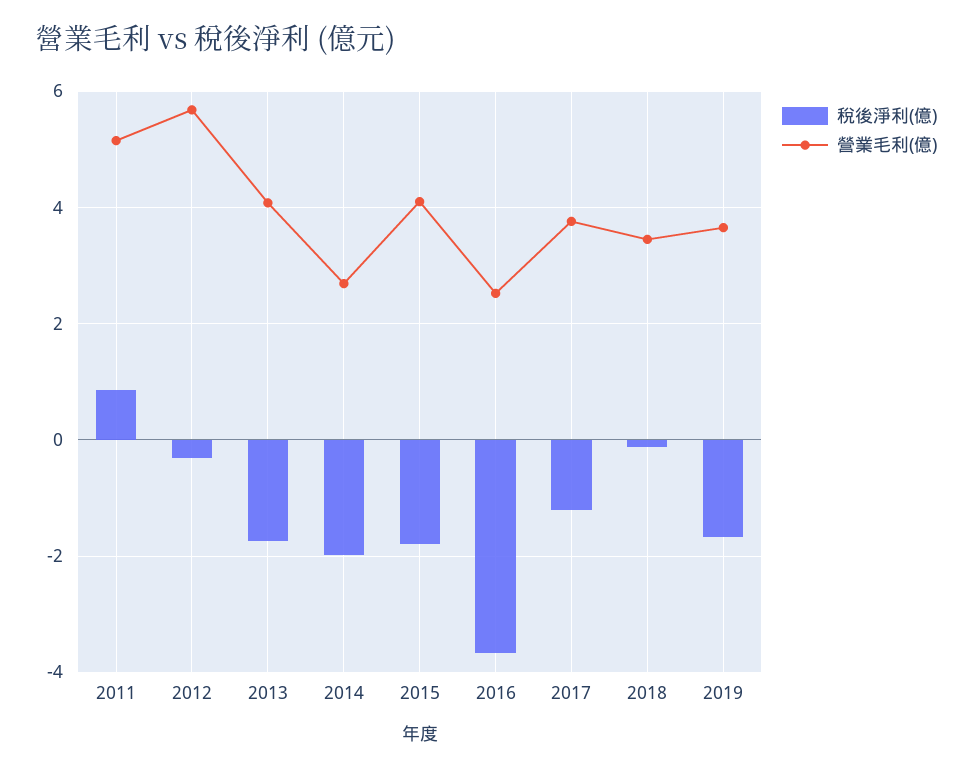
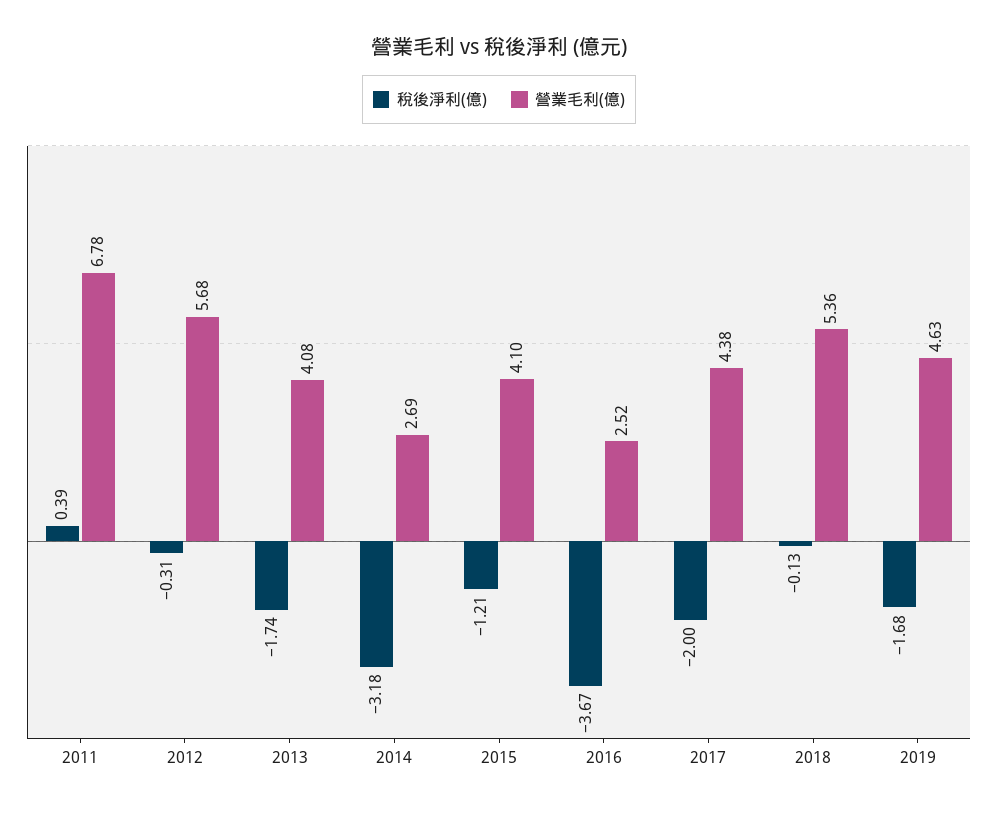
稅後淨利(億), 2011: 0.8 -> 0.39
營業毛利(億), 2011: 5.2 -> 6.78
稅後淨利(億), 2014: -2 -> -3.18
稅後淨利(億), 2015: -1.8 -> -1.21
稅後淨利(億), 2017: -1.2 -> -2
營業毛利(億), 2017: 3.8 -> 4.38
營業毛利(億), 2018: 3.4 -> 5.36
營業毛利(億), 2019: 3.6 -> 4.63

